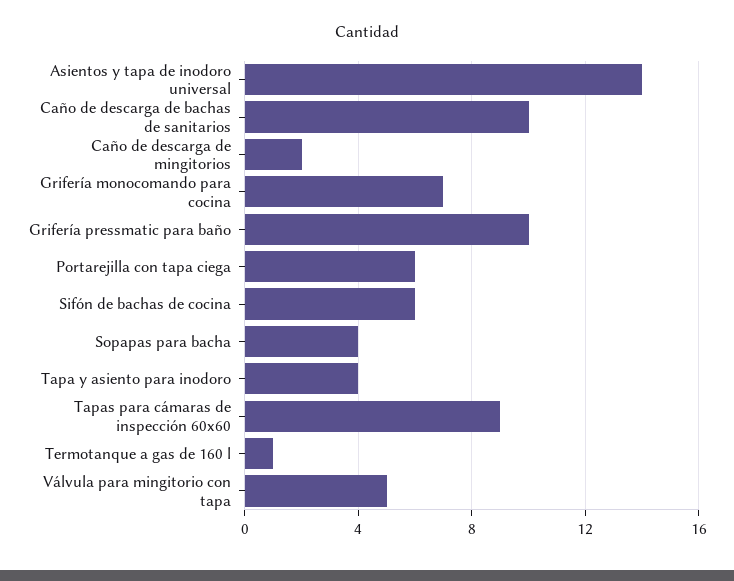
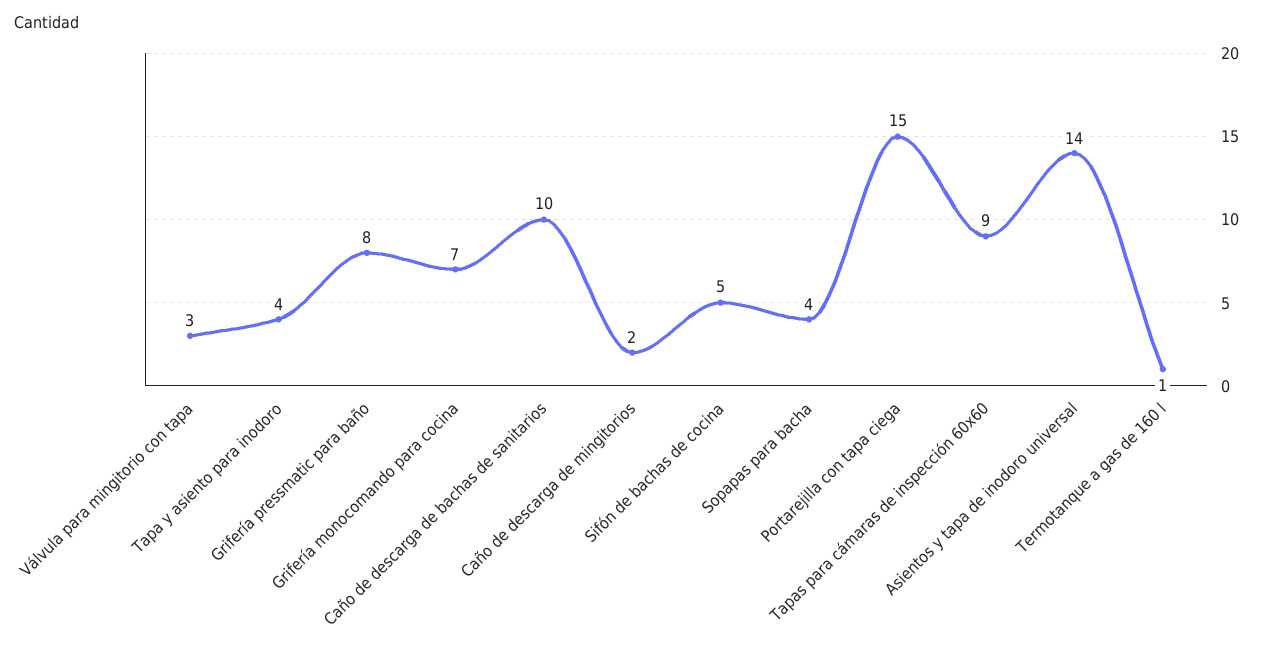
Grifería pressmatic para baño: 10 -> 8
Portarejilla con tapa ciega: 6 -> 15
Sifón de bachas de cocina: 6 -> 5
Válvula para mingitorio con tapa: 5 -> 3

